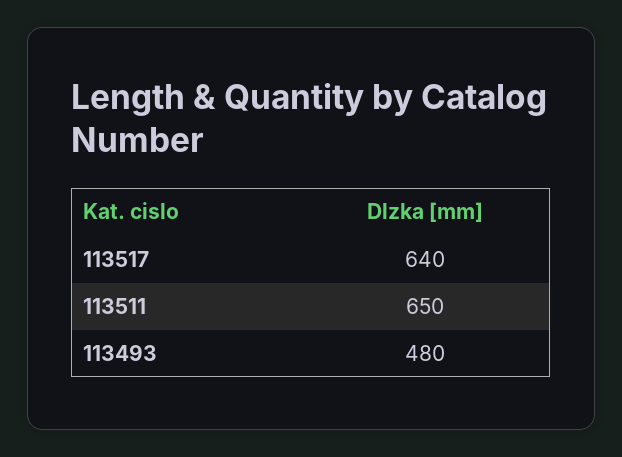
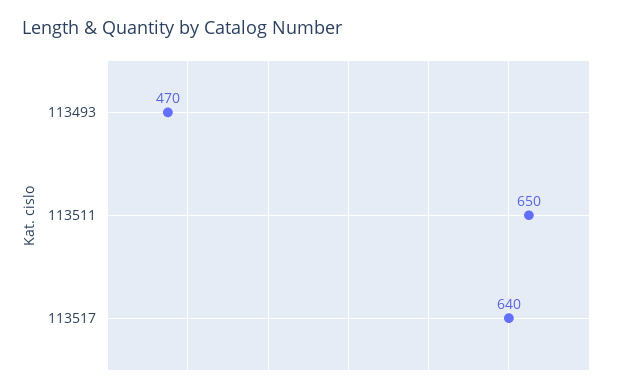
113493: 480 -> 470

